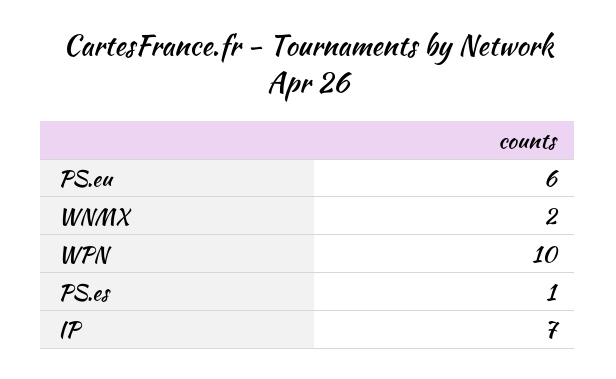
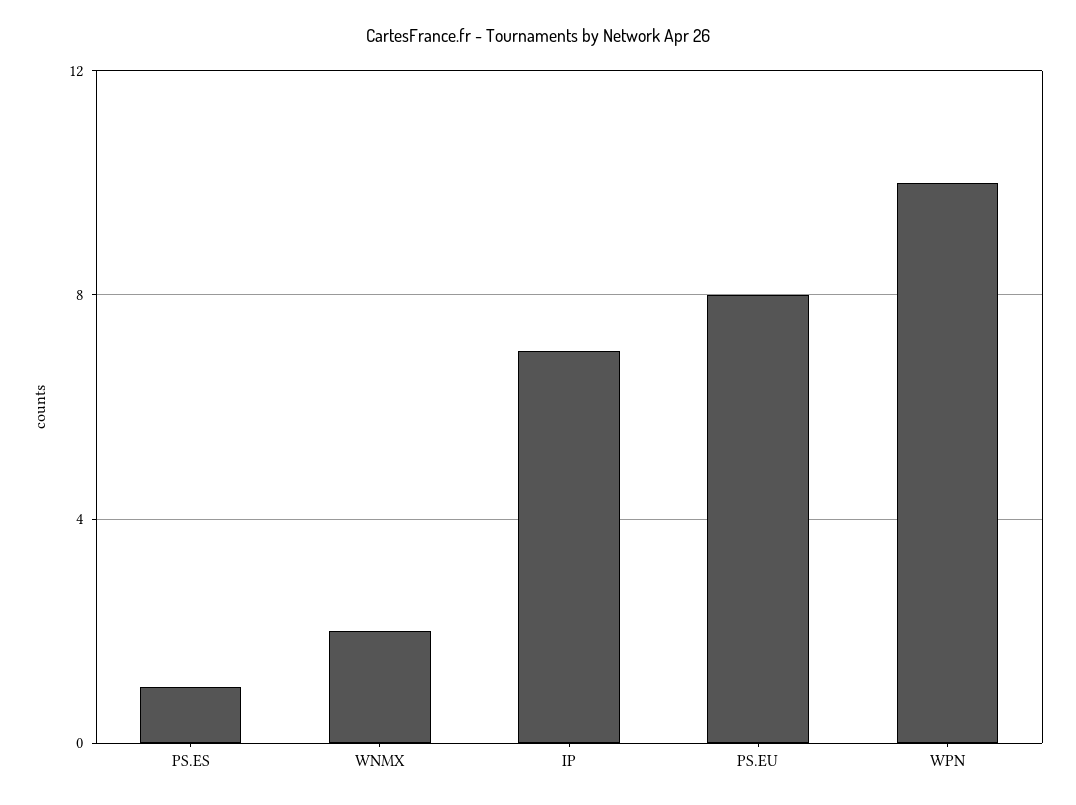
PS.eu: 6 -> 8

